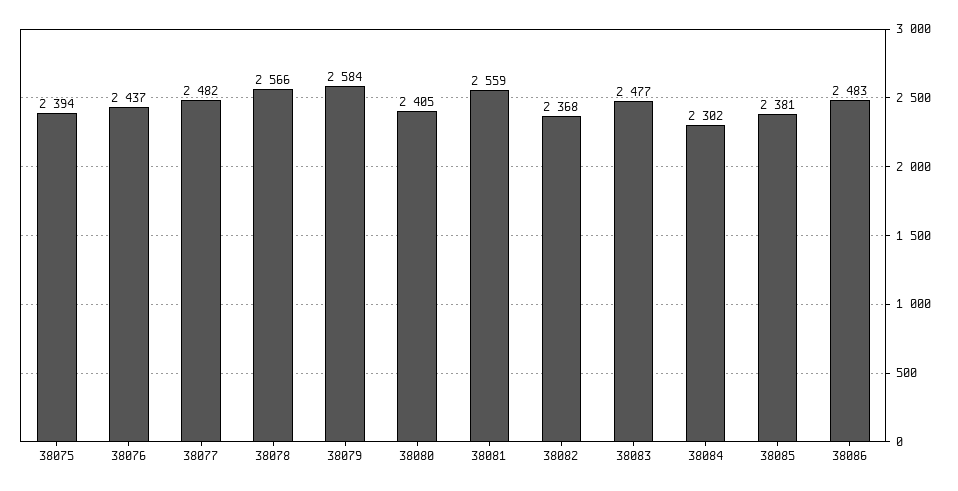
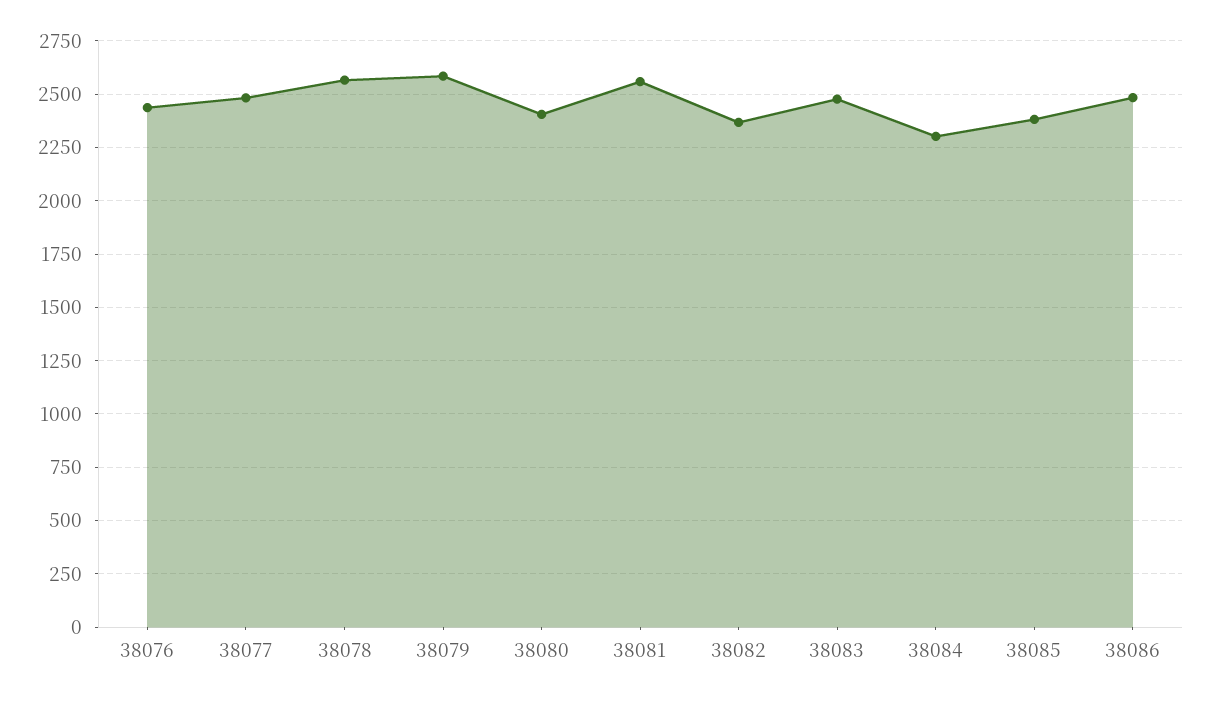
38075: 2394 -> none

